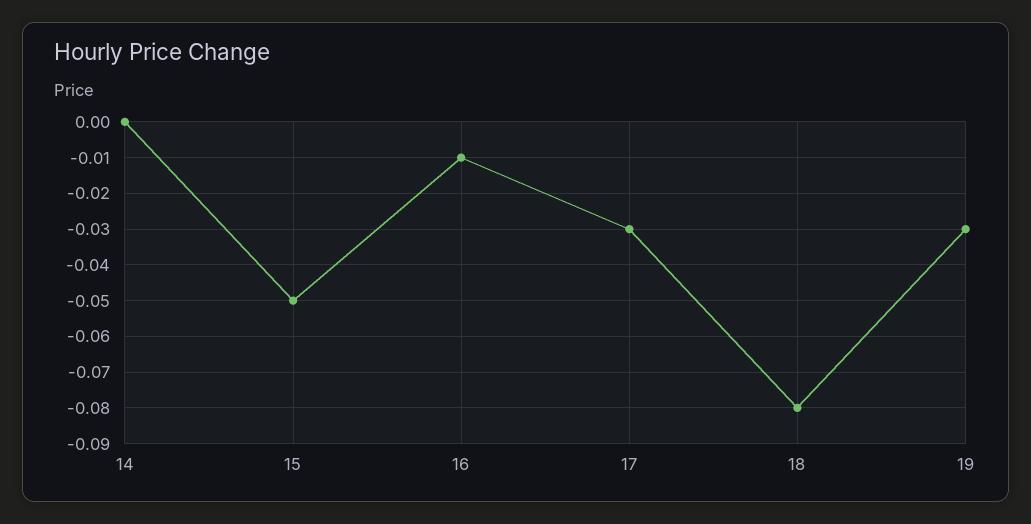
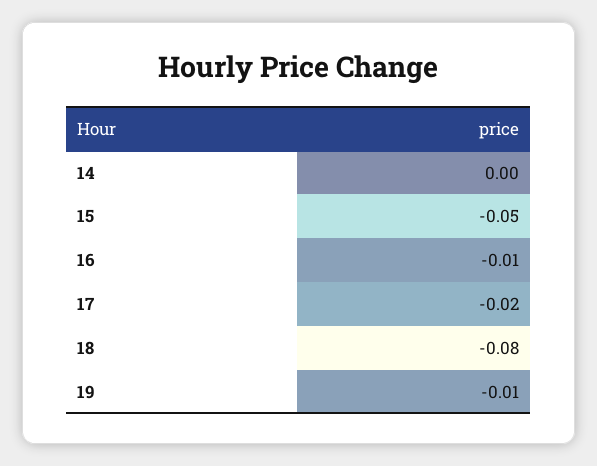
17: -0.03 -> -0.02
19: -0.03 -> -0.01

